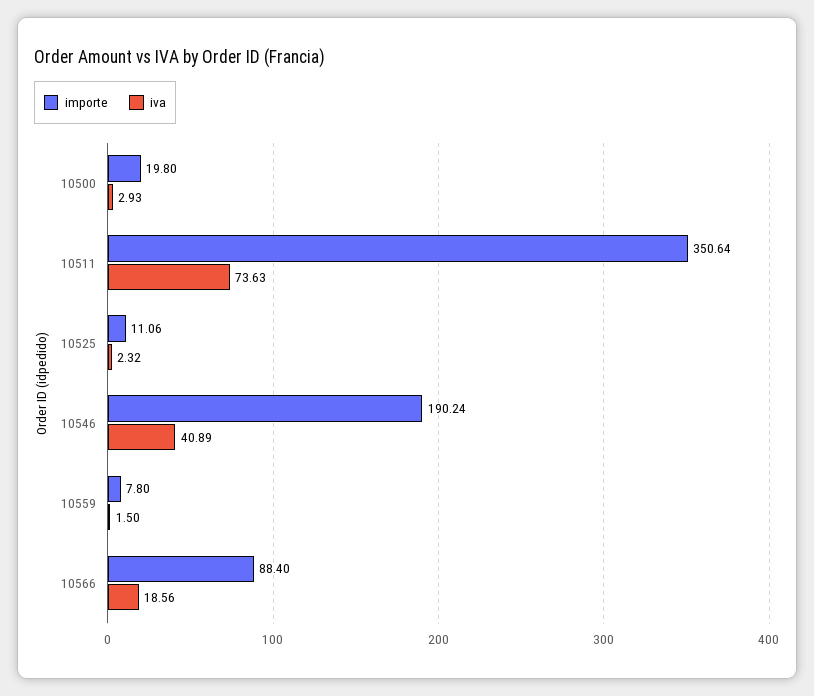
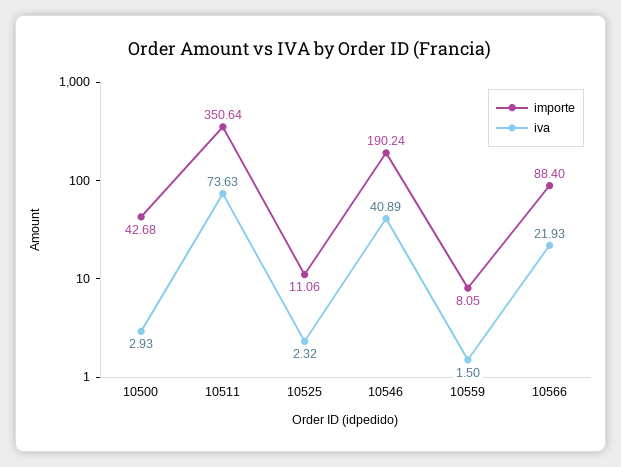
importe, 10500: 19.8 -> 42.68
importe, 10559: 7.8 -> 8.05
iva, 10566: 18.56 -> 21.93

